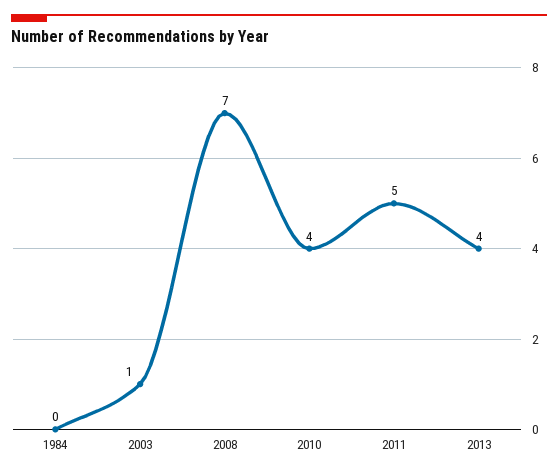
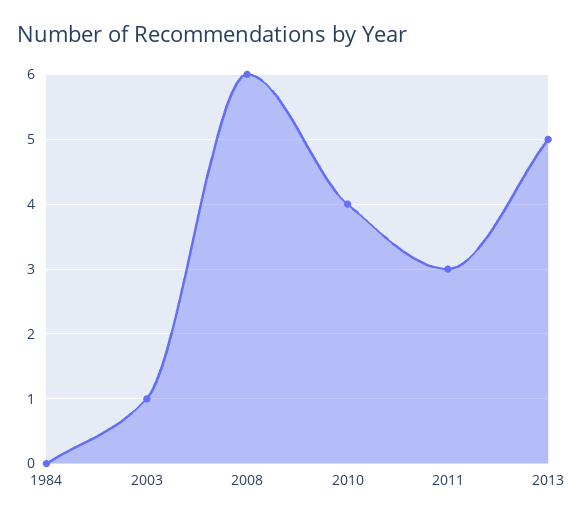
2008: 7 -> 6
2011: 5 -> 3
2013: 4 -> 5

